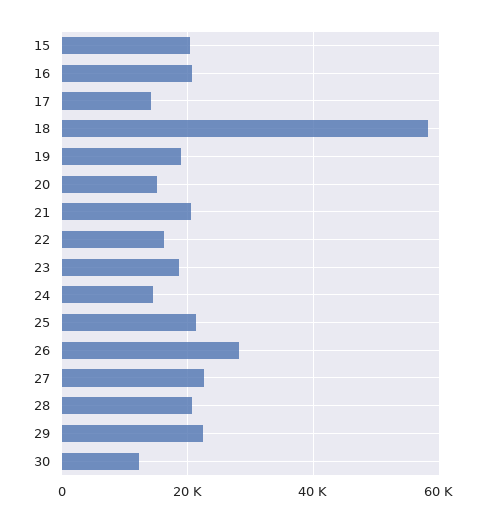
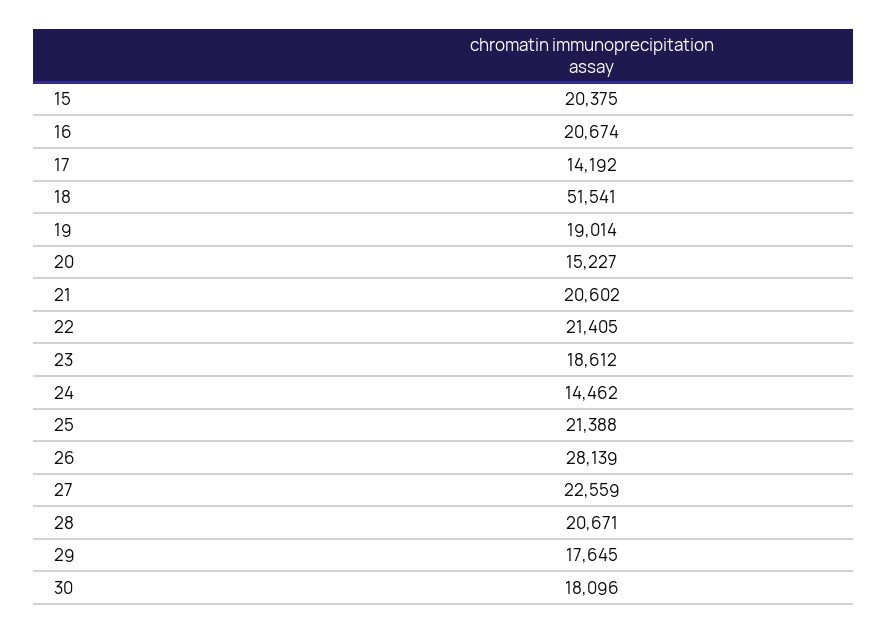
18: 58000 -> 51541
22: 16000 -> 21405
29: 22000 -> 17645
30: 12000 -> 18096

